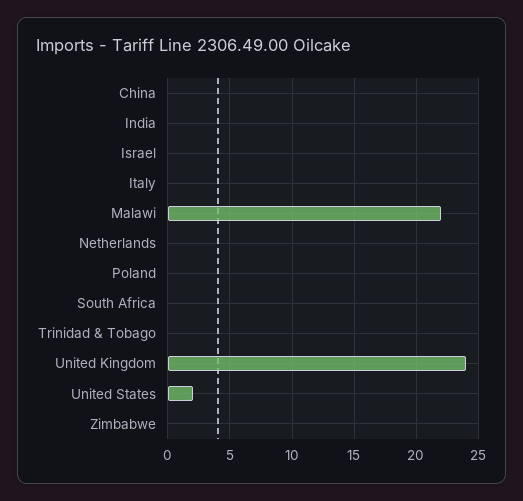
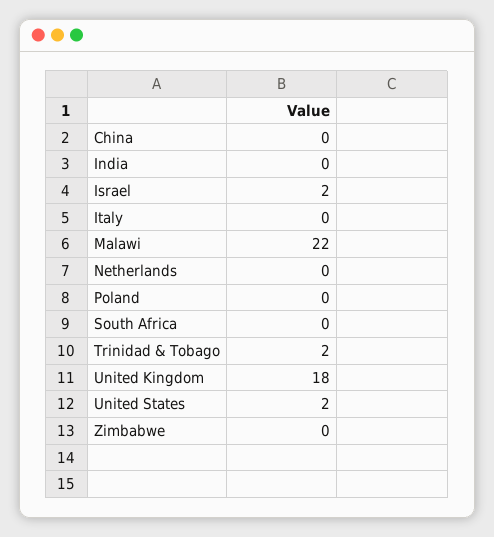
Israel: 0 -> 2
Trinidad & Tobago: 0 -> 2
United Kingdom: 24 -> 18

